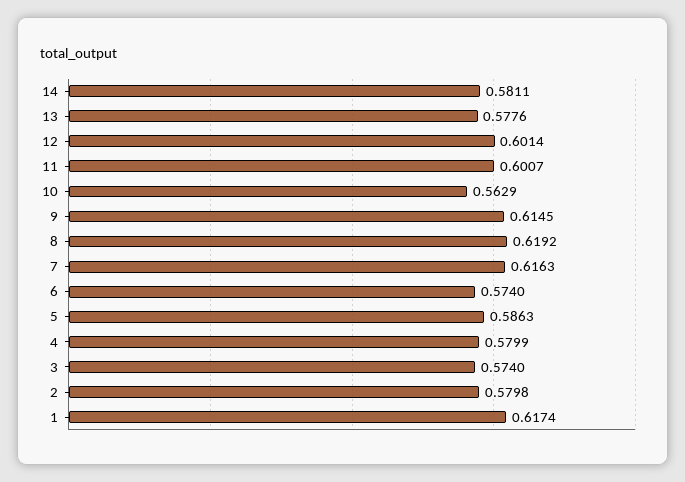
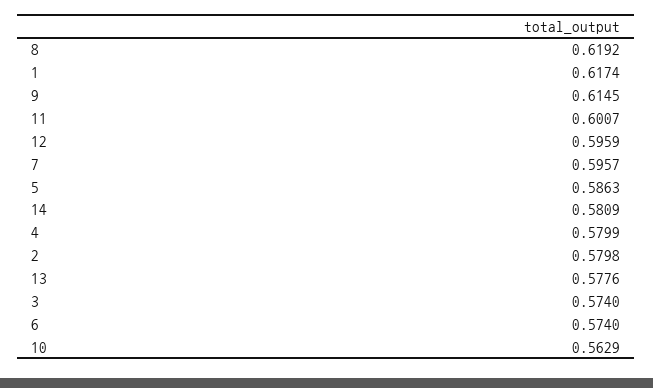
14: 0.5811 -> 0.5809
12: 0.6014 -> 0.5959
7: 0.6163 -> 0.5957

